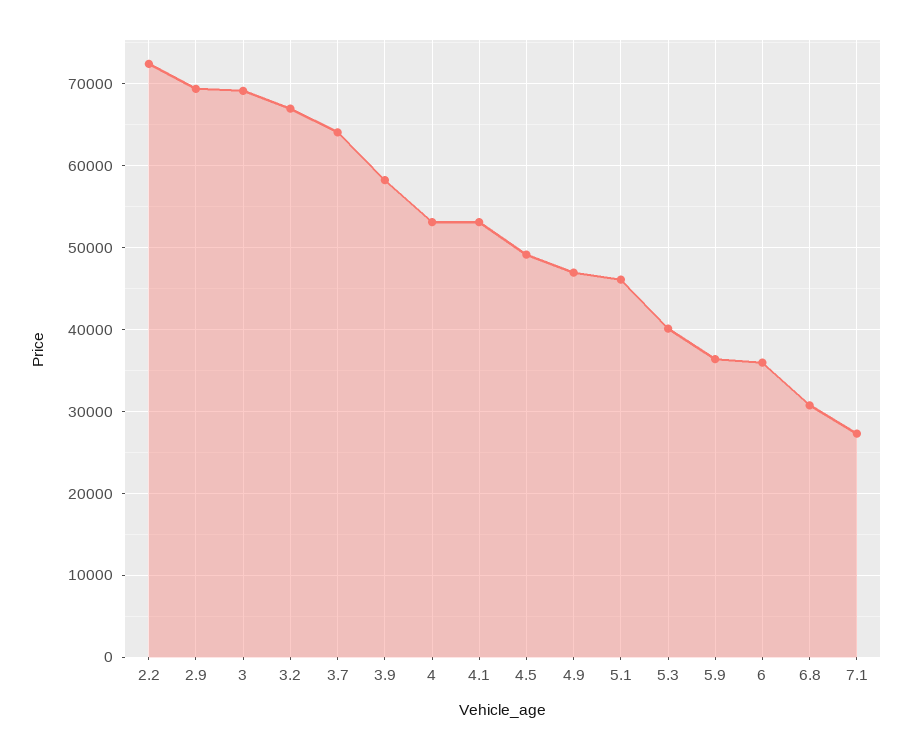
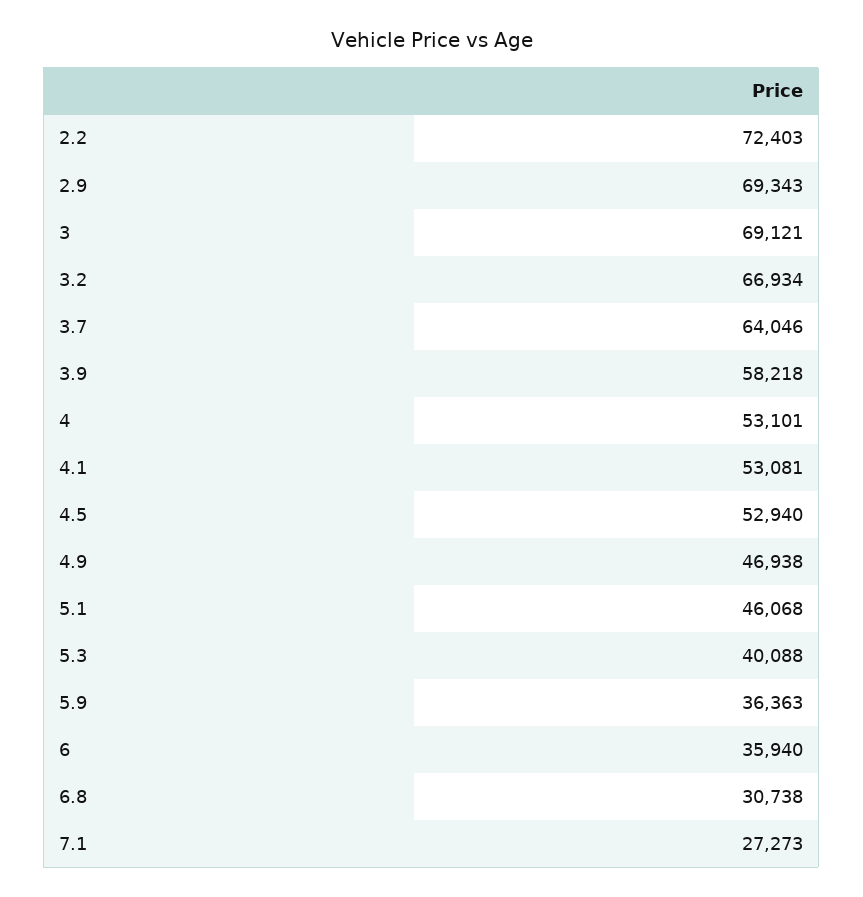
4.5: 49000 -> 52940

